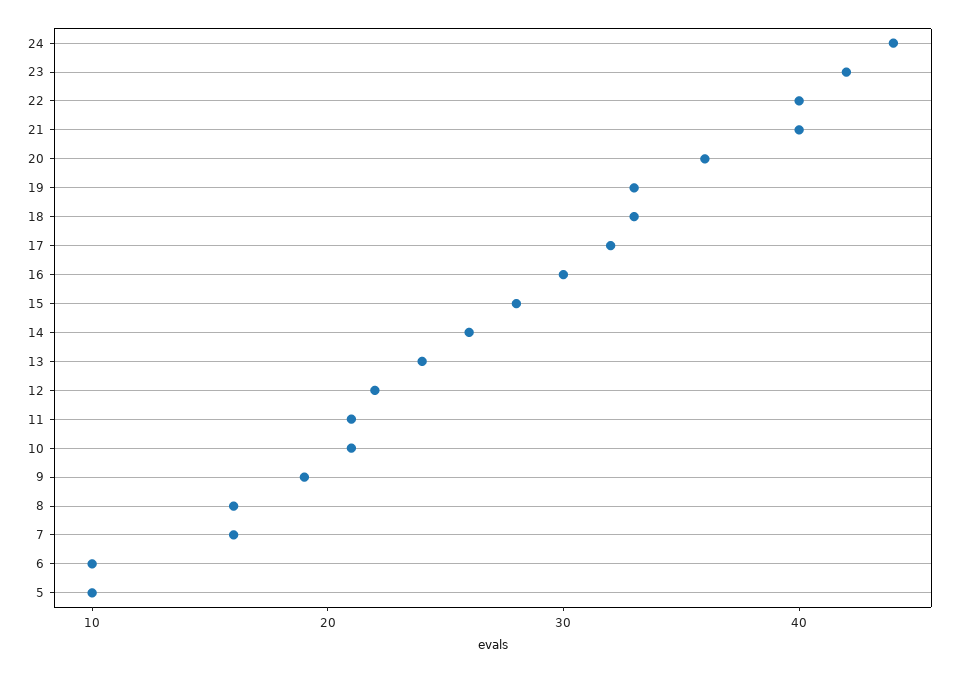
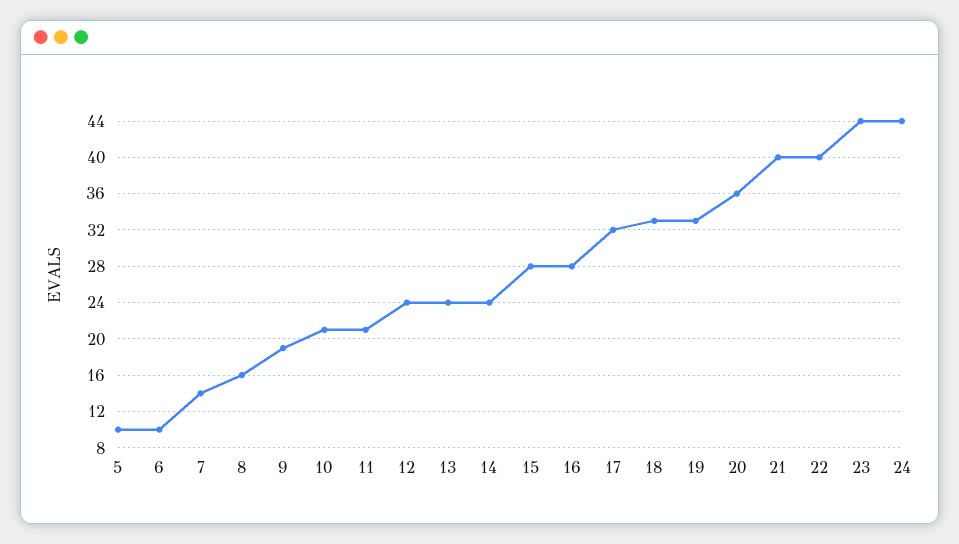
23: 42 -> 44
16: 30 -> 28
14: 26 -> 24
12: 22 -> 24
7: 16 -> 14

